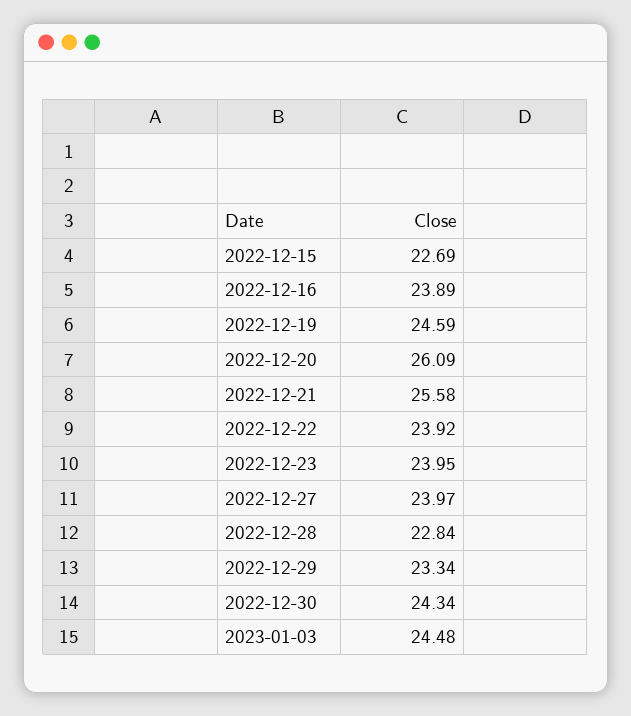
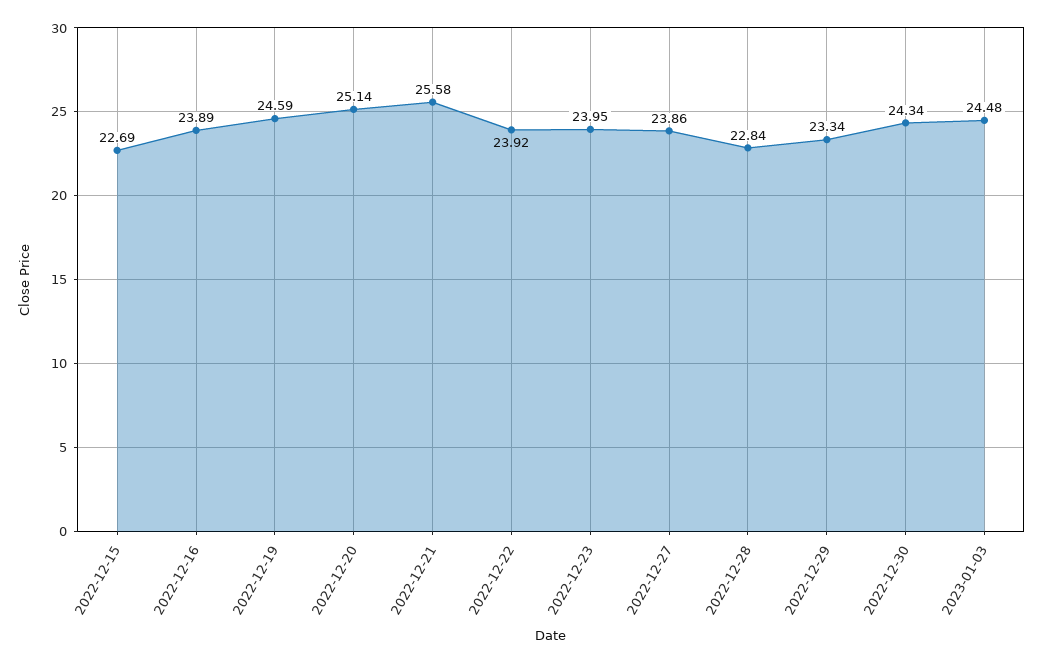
2022-12-20: 26.09 -> 25.14
2022-12-27: 23.97 -> 23.86

